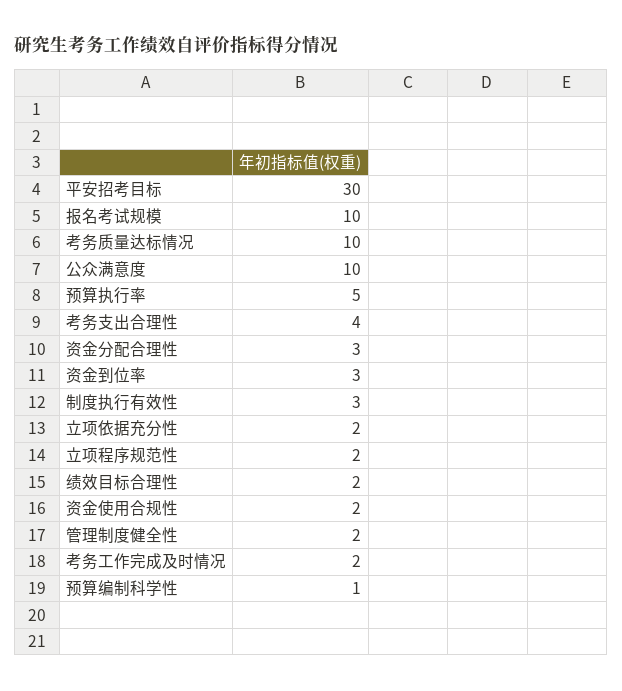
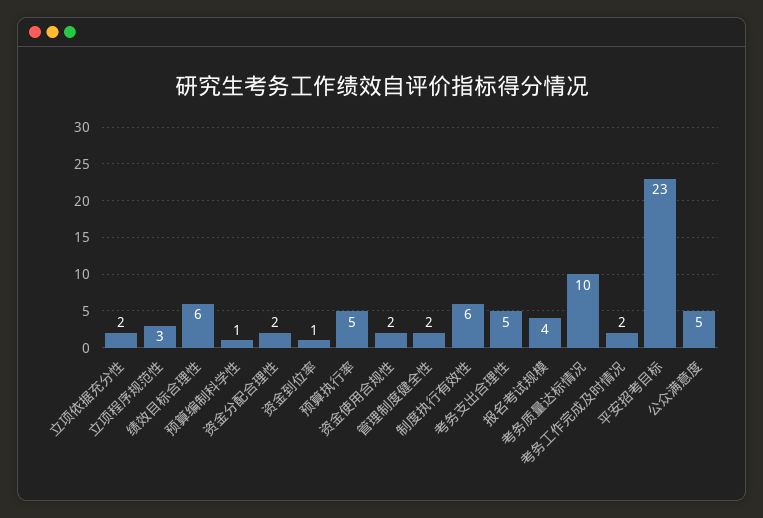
平安招考目标: 30 -> 23
报名考试规模: 10 -> 4
公众满意度: 10 -> 5
考务支出合理性: 4 -> 5
资金分配合理性: 3 -> 2
资金到位率: 3 -> 1
制度执行有效性: 3 -> 6
立项程序规范性: 2 -> 3
绩效目标合理性: 2 -> 6

